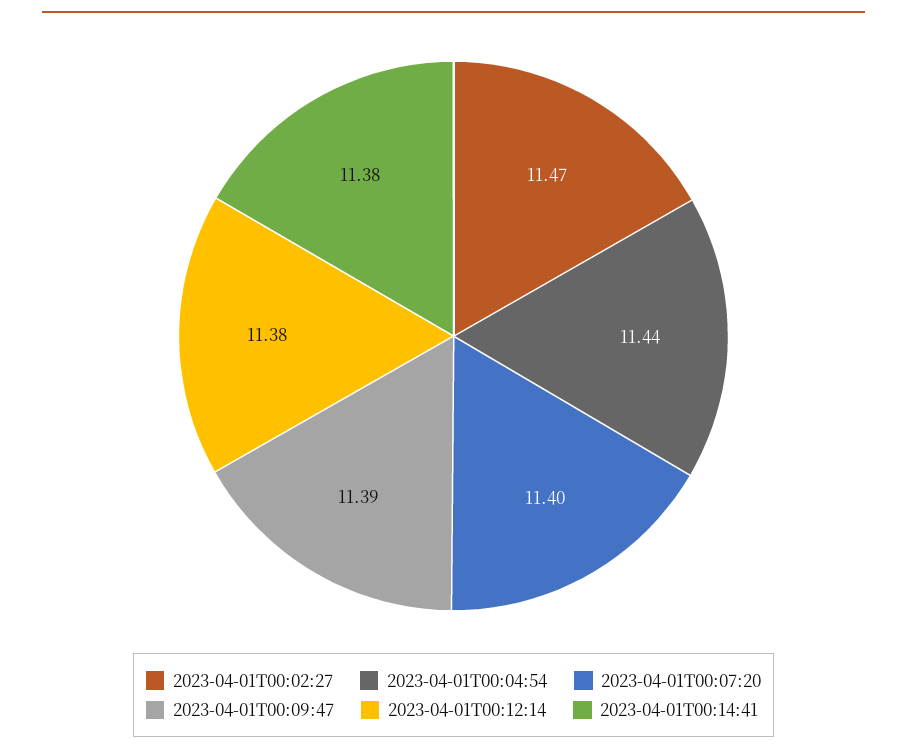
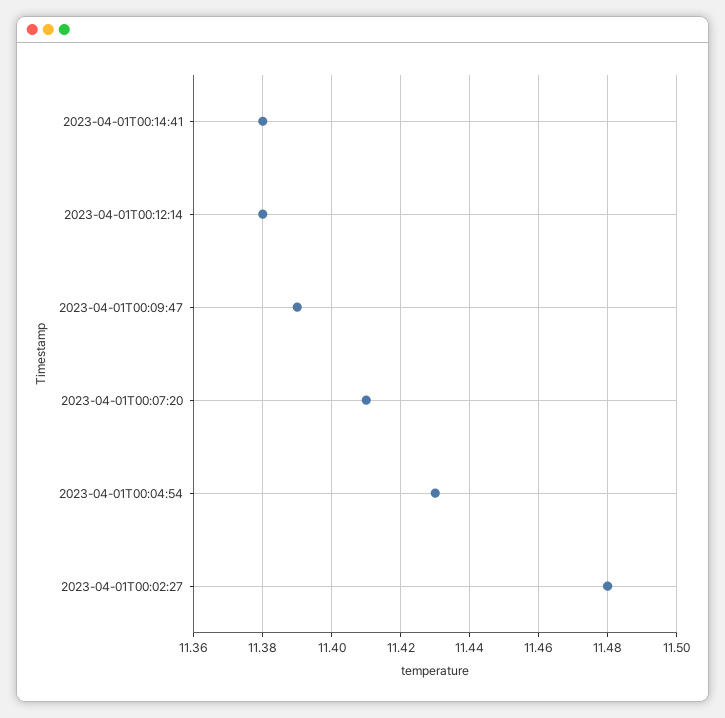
2023-04-01T00:02:27: 11.47 -> 11.48
2023-04-01T00:04:54: 11.44 -> 11.43
2023-04-01T00:07:20: 11.4 -> 11.41

